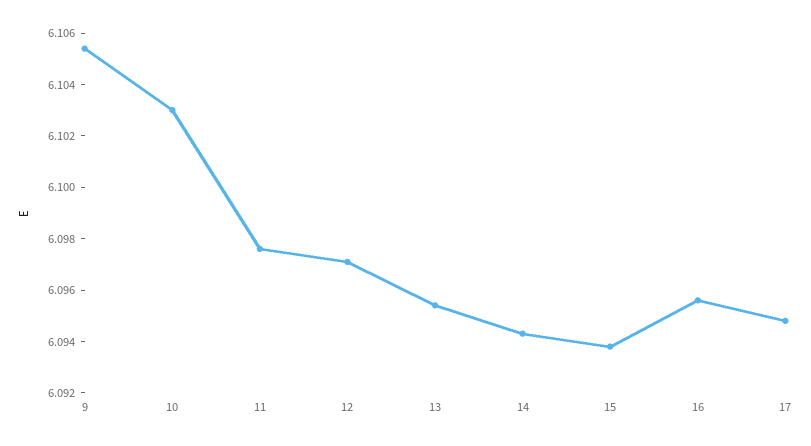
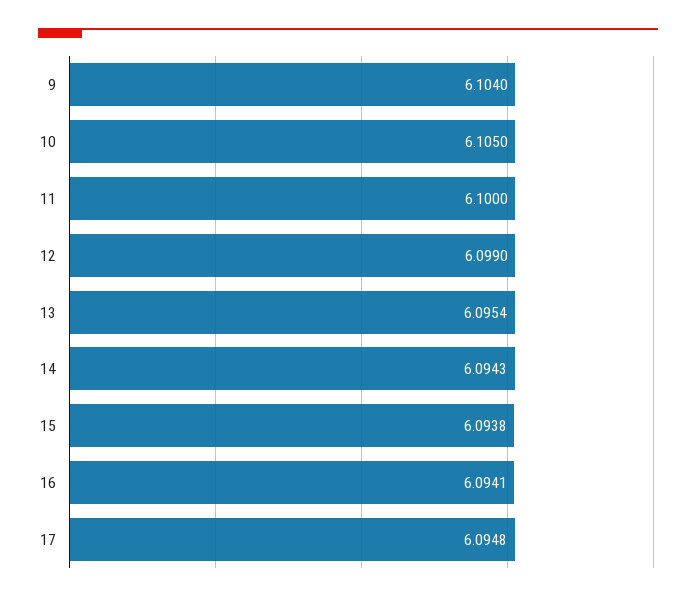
9: 6.1055 -> 6.104
10: 6.103 -> 6.105
11: 6.0975 -> 6.1
12: 6.097 -> 6.099
16: 6.0955 -> 6.0941

